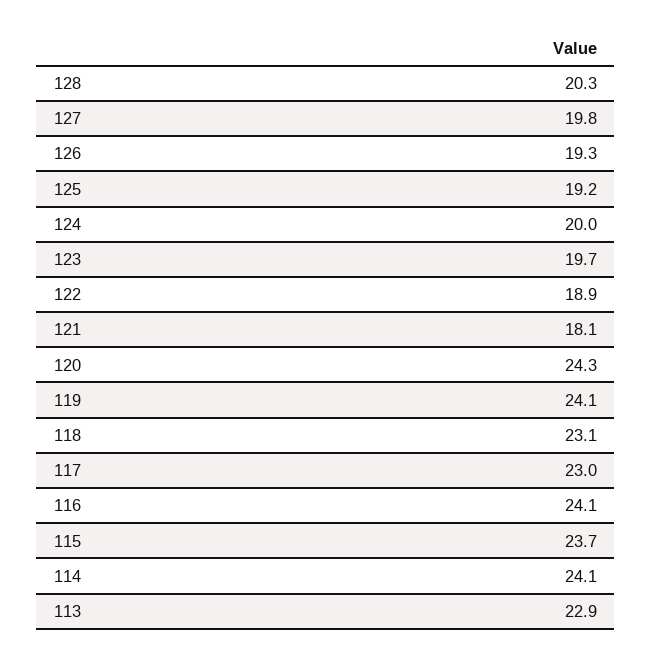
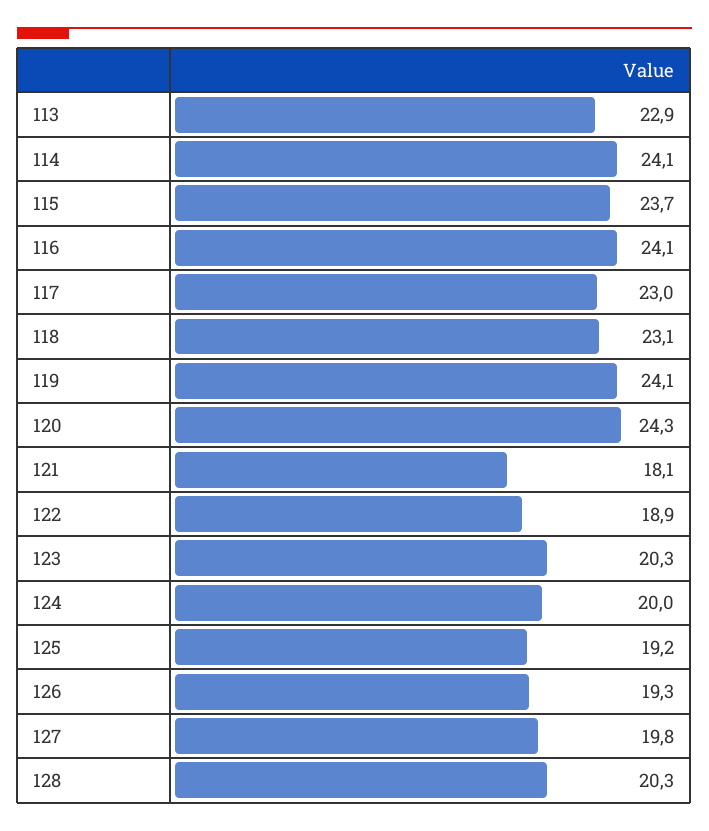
123: 19.7 -> 20.3

